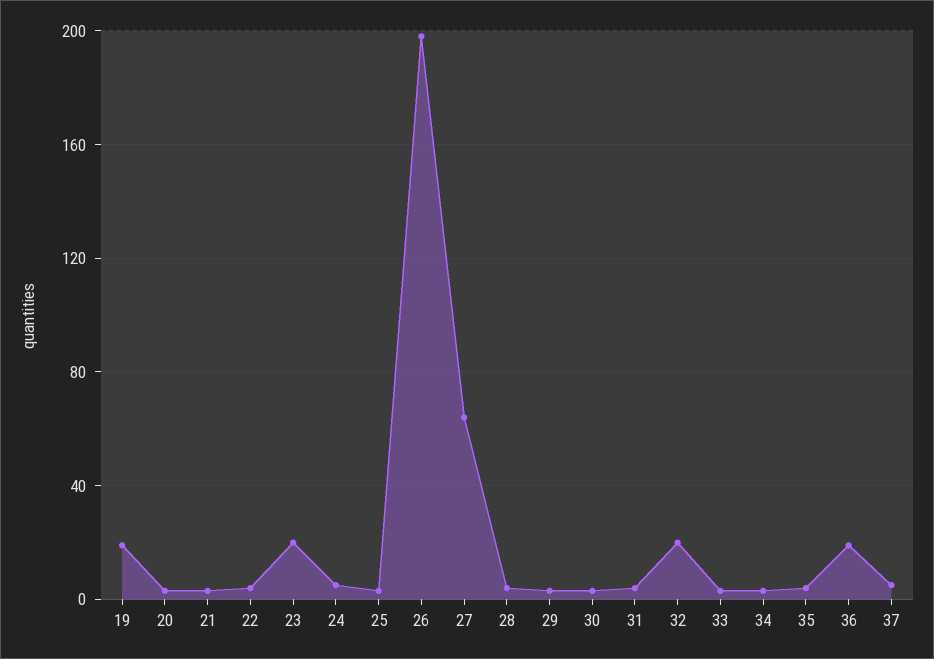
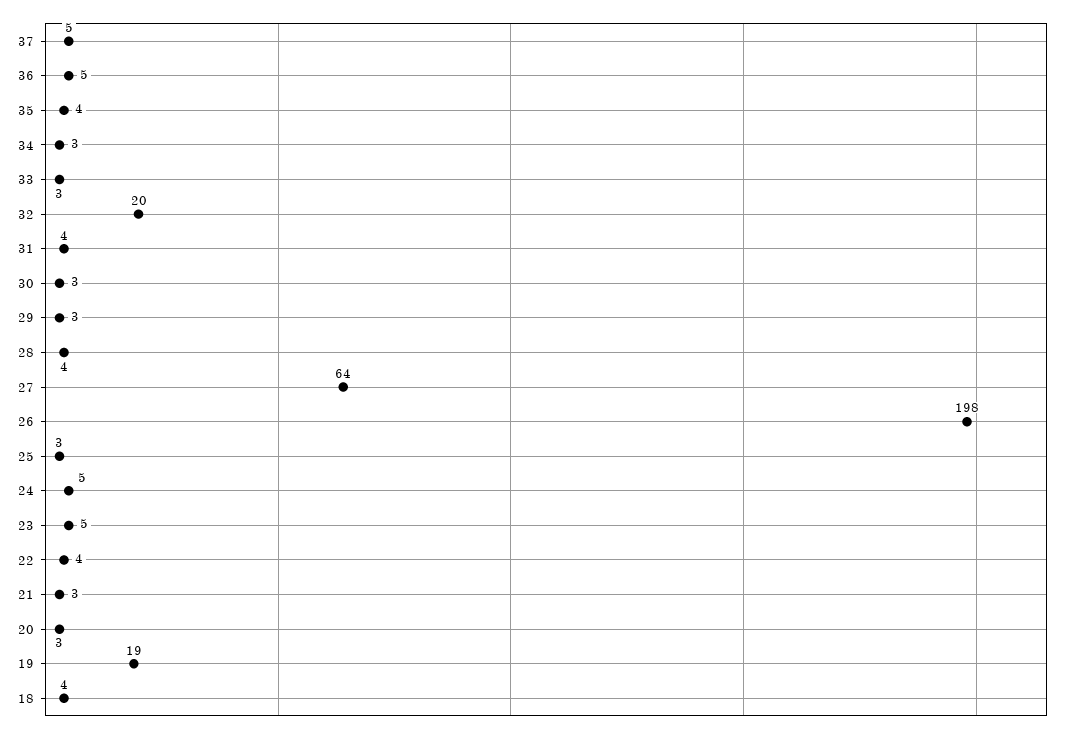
23: 20 -> 5
36: 20 -> 5
18: none -> 4

